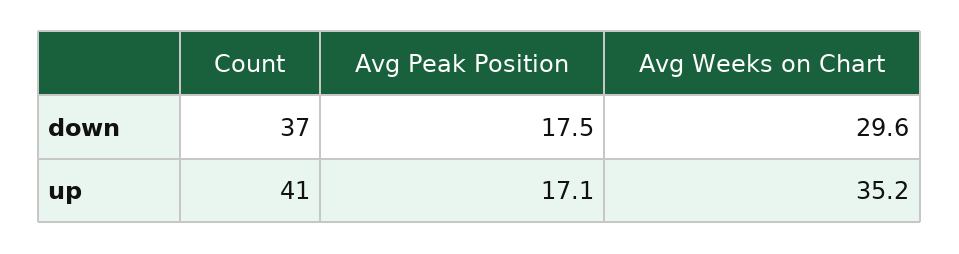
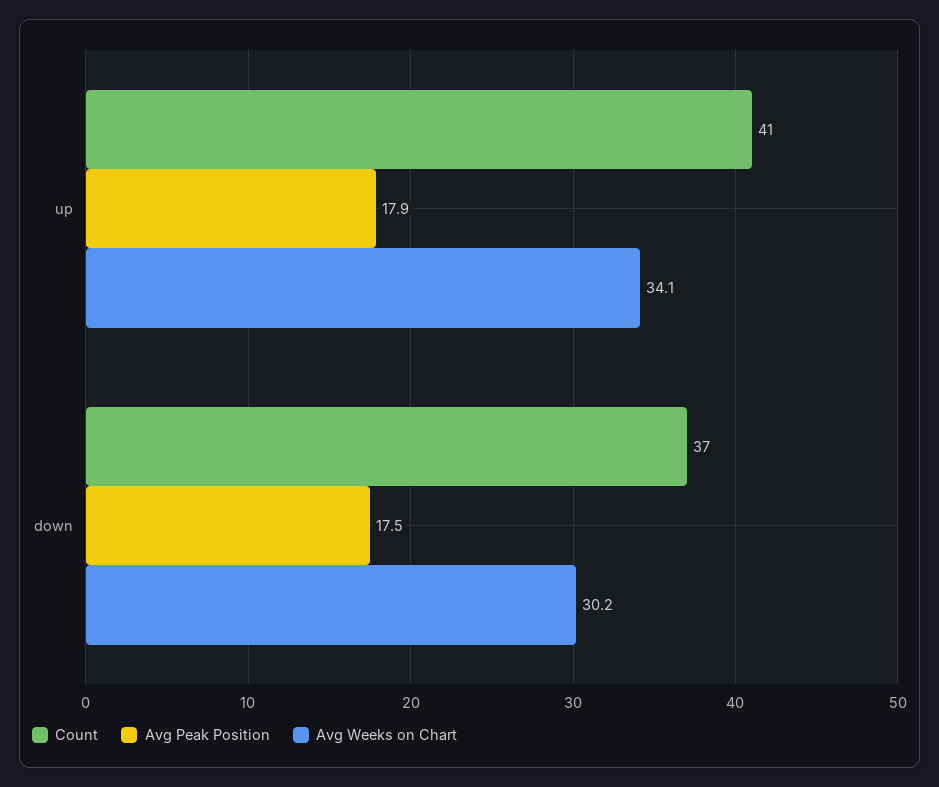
Avg Weeks on Chart, down: 29.6 -> 30.2
Avg Peak Position, up: 17.1 -> 17.9
Avg Weeks on Chart, up: 35.2 -> 34.1

